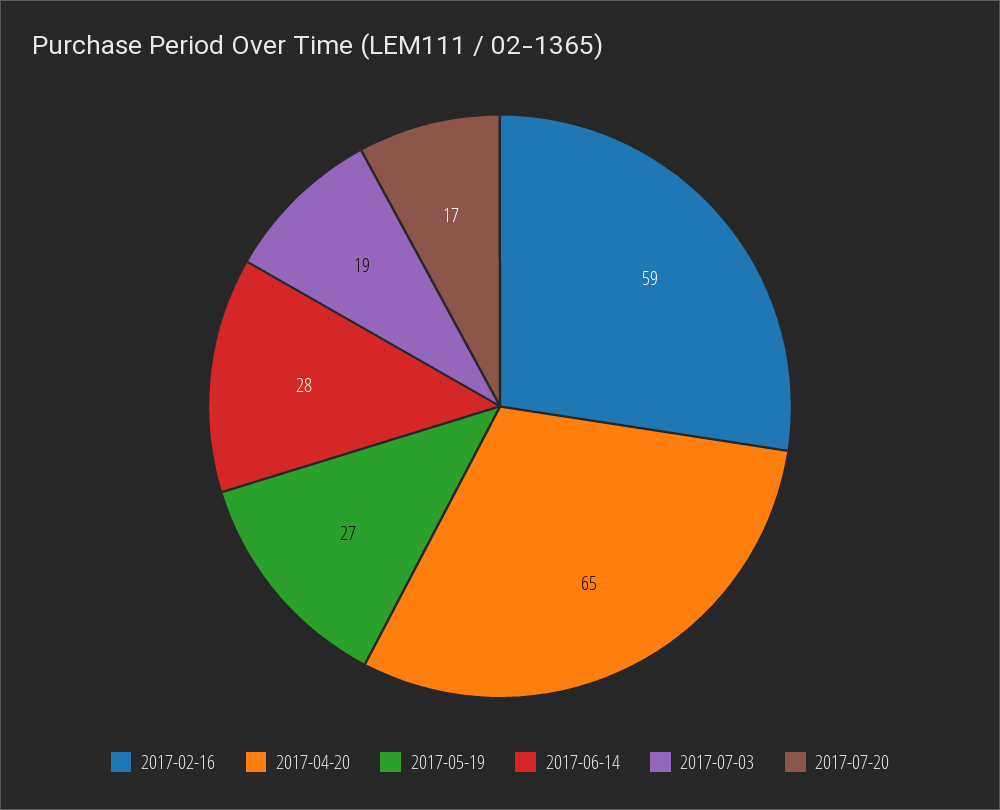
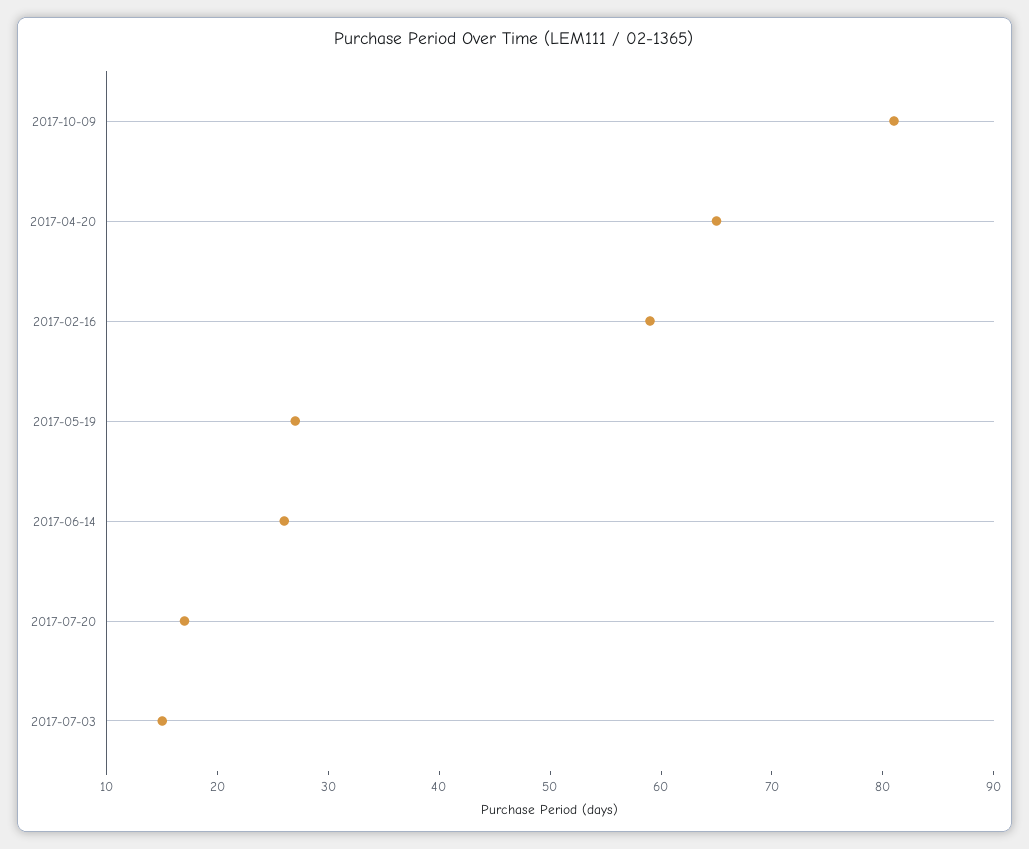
2017-06-14: 28 -> 26
2017-07-03: 19 -> 15
2017-10-09: none -> 81

